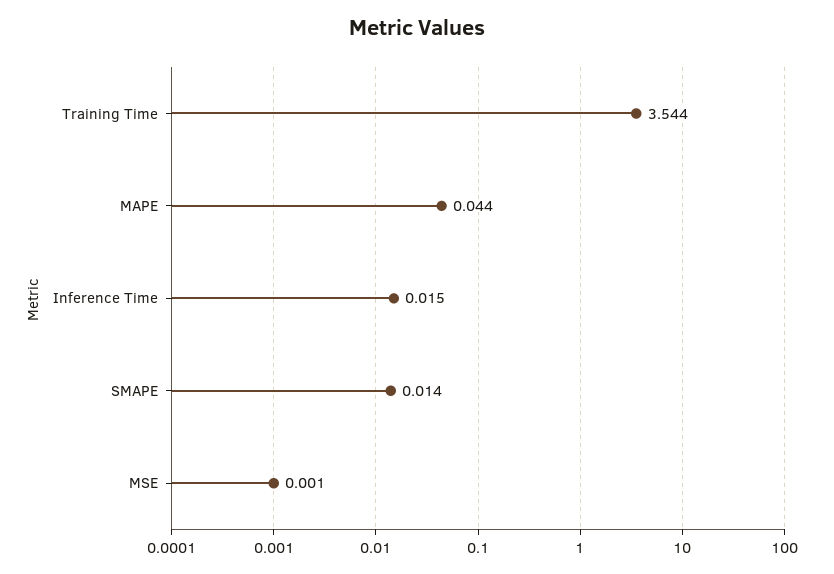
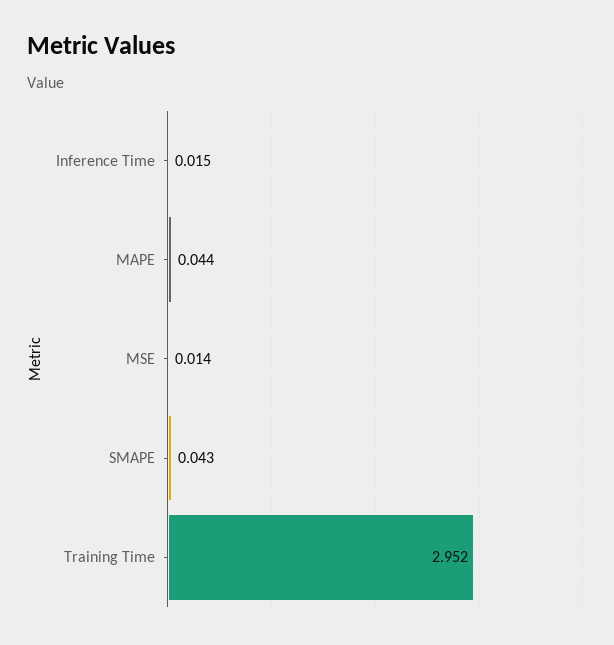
Training Time: 3.544 -> 2.952
SMAPE: 0.014 -> 0.043
MSE: 0.001 -> 0.014

